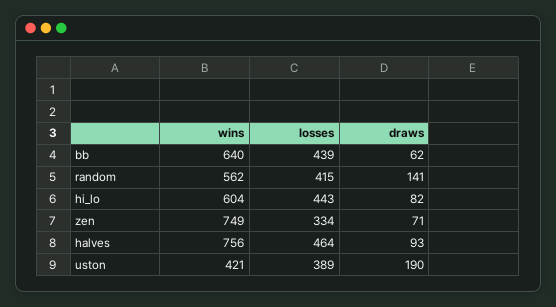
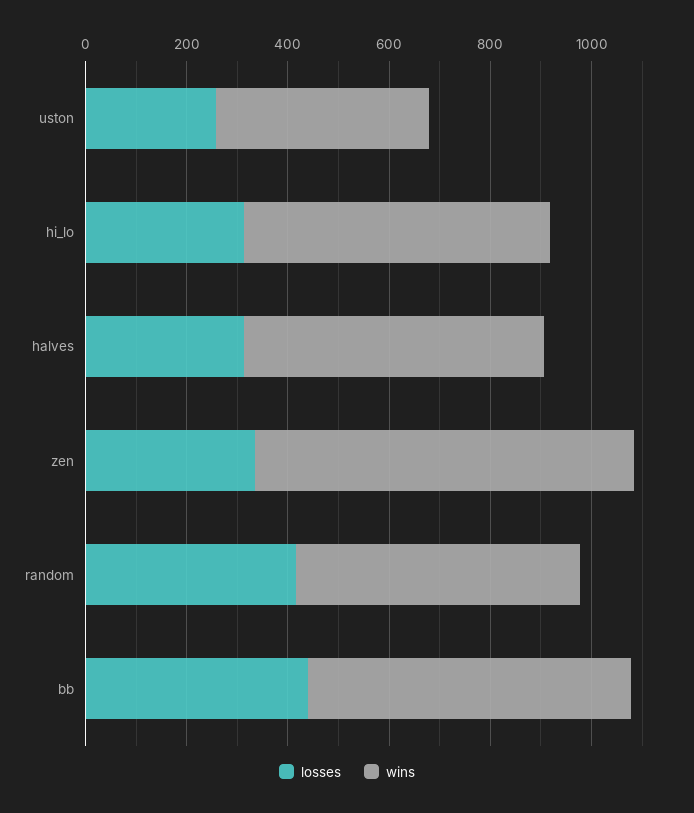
draws, bb: 62 -> none
draws, random: 141 -> none
losses, hi_lo: 443 -> 300
draws, hi_lo: 82 -> none
draws, zen: 71 -> none
wins, halves: 756 -> 600
losses, halves: 464 -> 300
draws, halves: 93 -> none
losses, uston: 389 -> 250
draws, uston: 190 -> none

